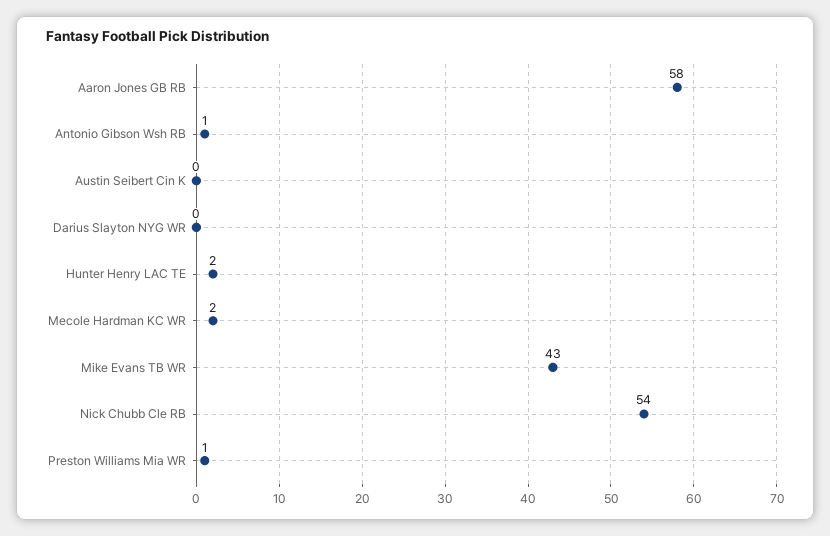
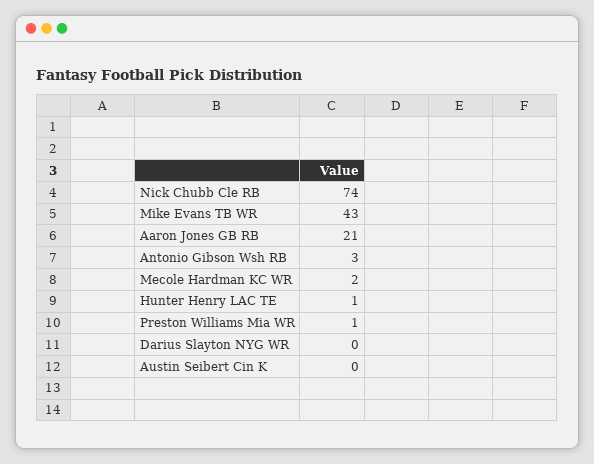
Aaron Jones GB RB: 58 -> 21
Antonio Gibson Wsh RB: 1 -> 3
Hunter Henry LAC TE: 2 -> 1
Nick Chubb Cle RB: 54 -> 74

